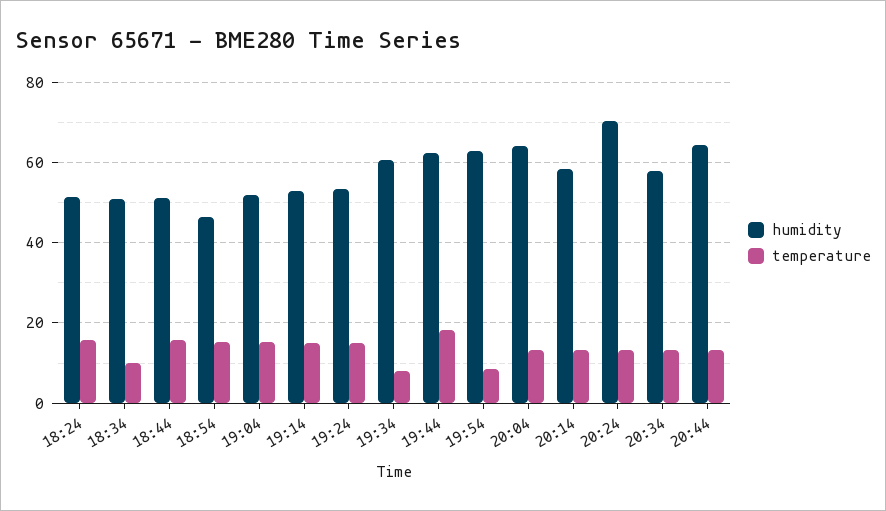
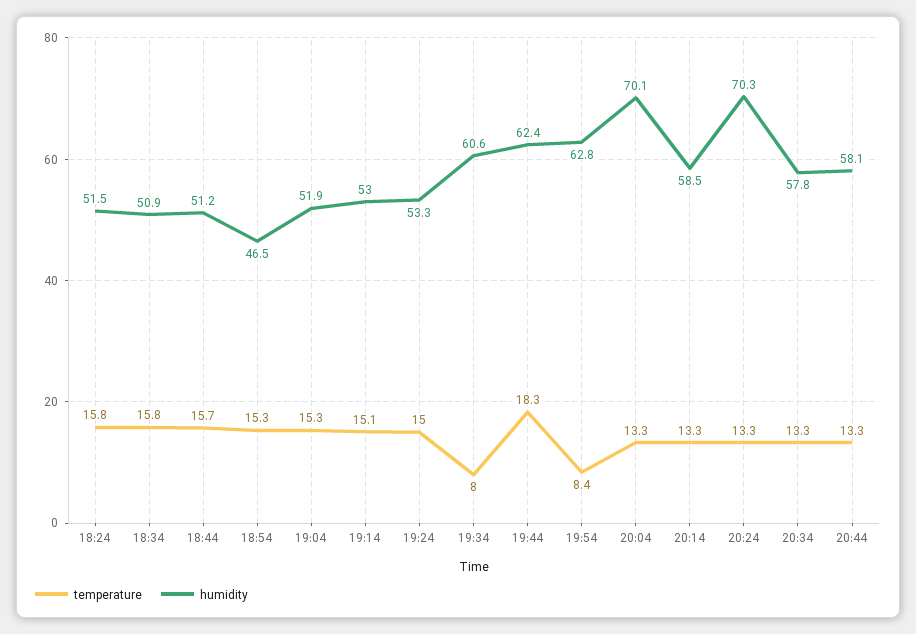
temperature, 18:34: 10 -> 15.8
humidity, 20:04: 64 -> 70.1
humidity, 20:44: 64 -> 58.1

